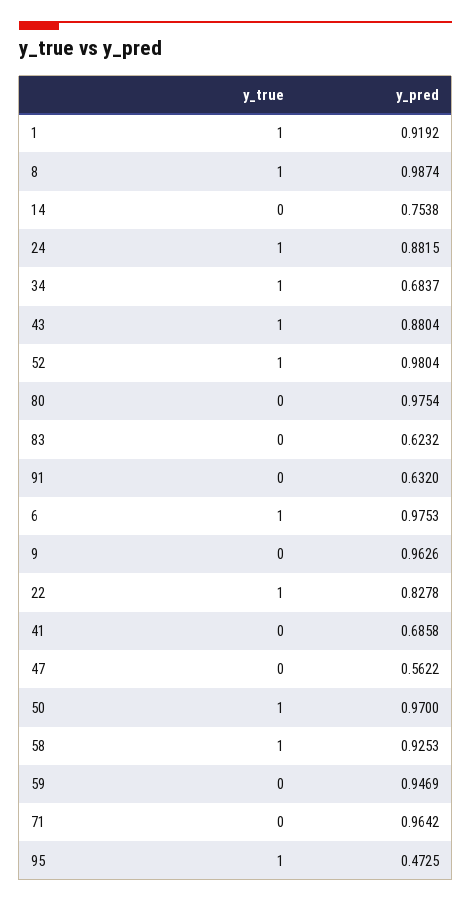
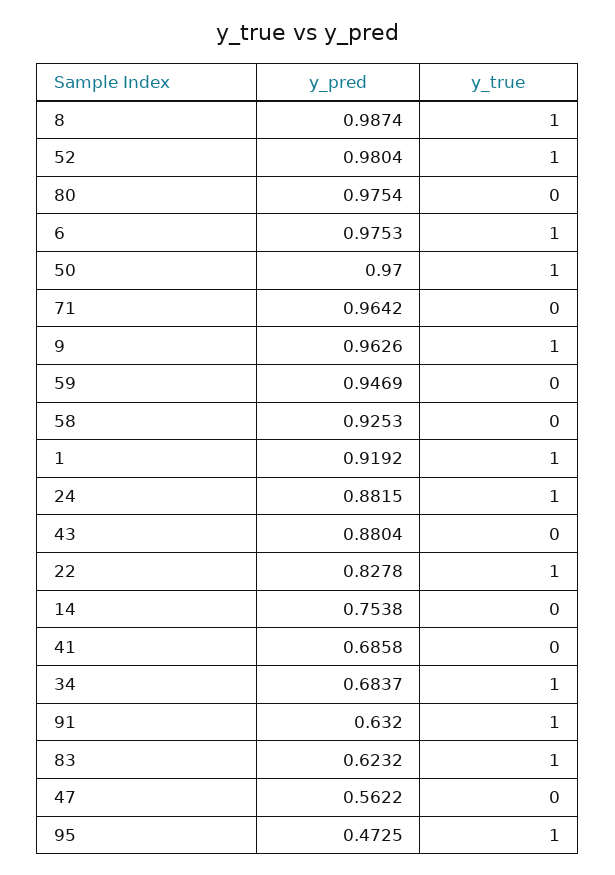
y_true, 43: 1 -> 0
y_true, 83: 0 -> 1
y_true, 91: 0 -> 1
y_true, 9: 0 -> 1
y_true, 58: 1 -> 0

